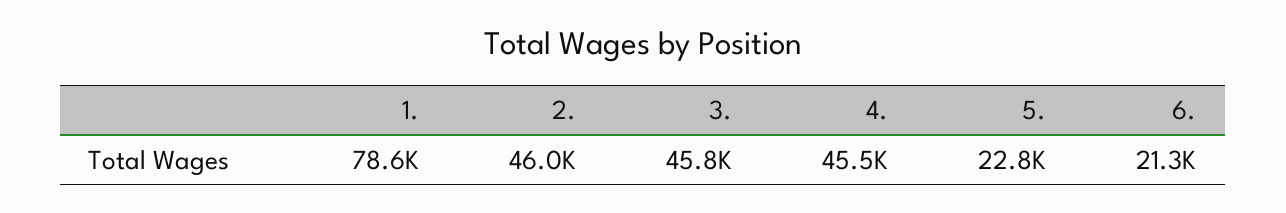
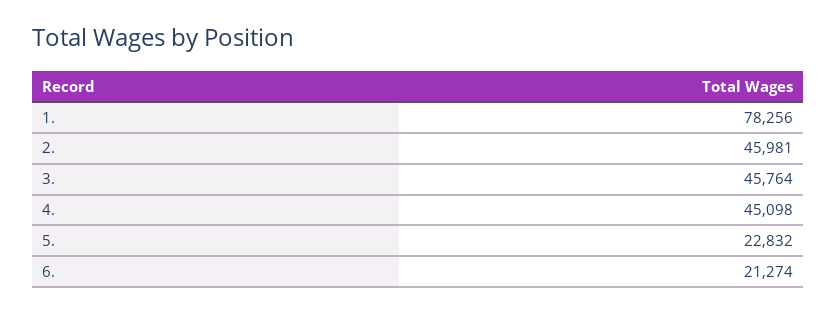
1.: 78600 -> 78256
4.: 45500 -> 45098

